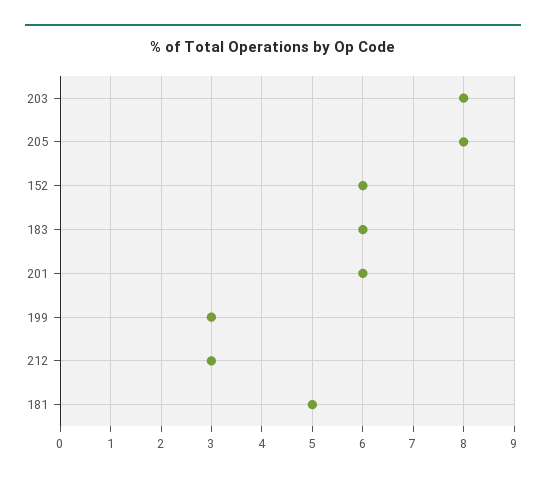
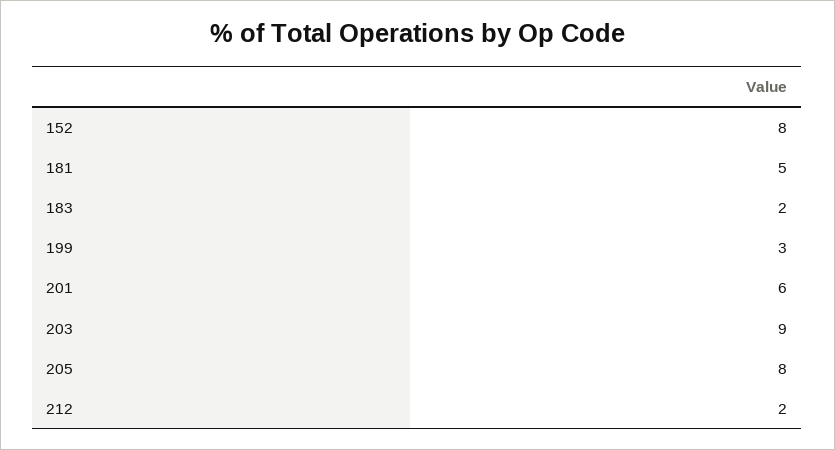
203: 8 -> 9
152: 6 -> 8
183: 6 -> 2
212: 3 -> 2

